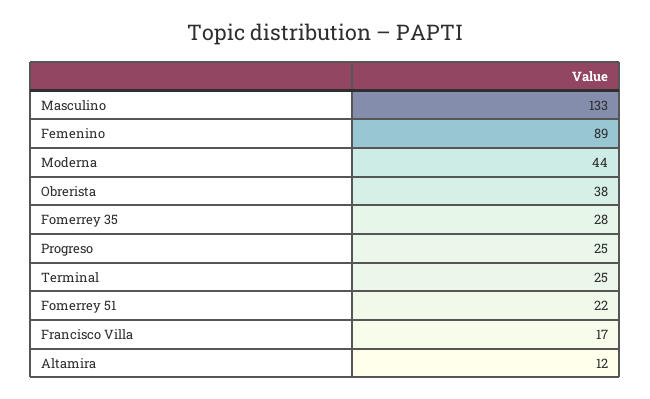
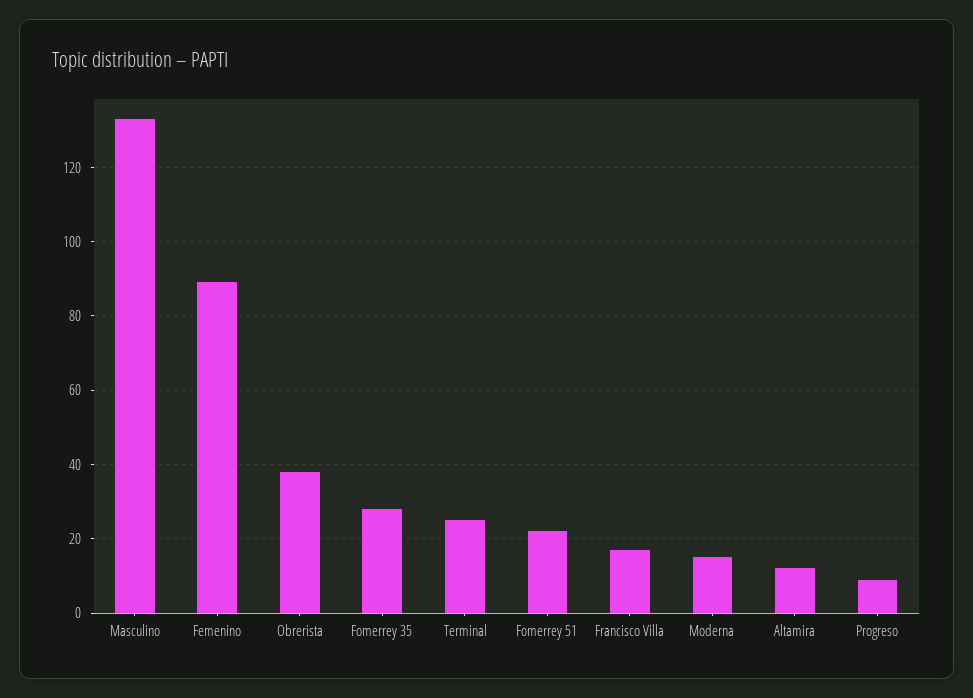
Moderna: 44 -> 15
Progreso: 25 -> 10

